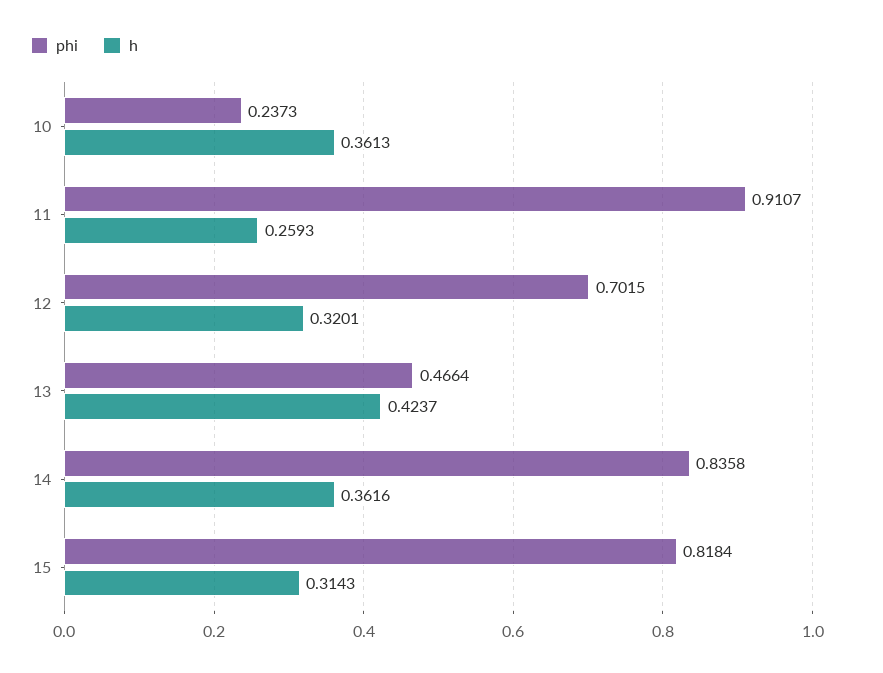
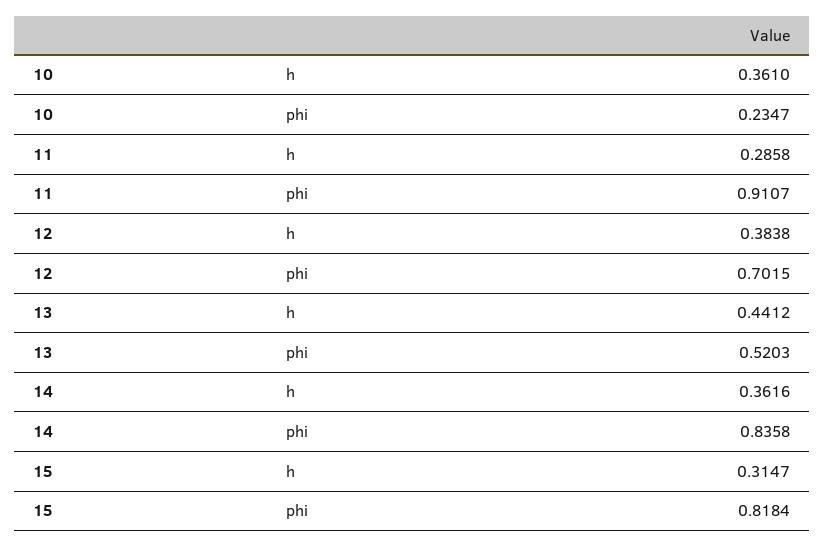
phi, 10: 0.2373 -> 0.2347
h, 10: 0.3613 -> 0.361
h, 11: 0.2593 -> 0.2858
h, 12: 0.3201 -> 0.3838
phi, 13: 0.4664 -> 0.5203
h, 13: 0.4237 -> 0.4412
h, 15: 0.3143 -> 0.3147

